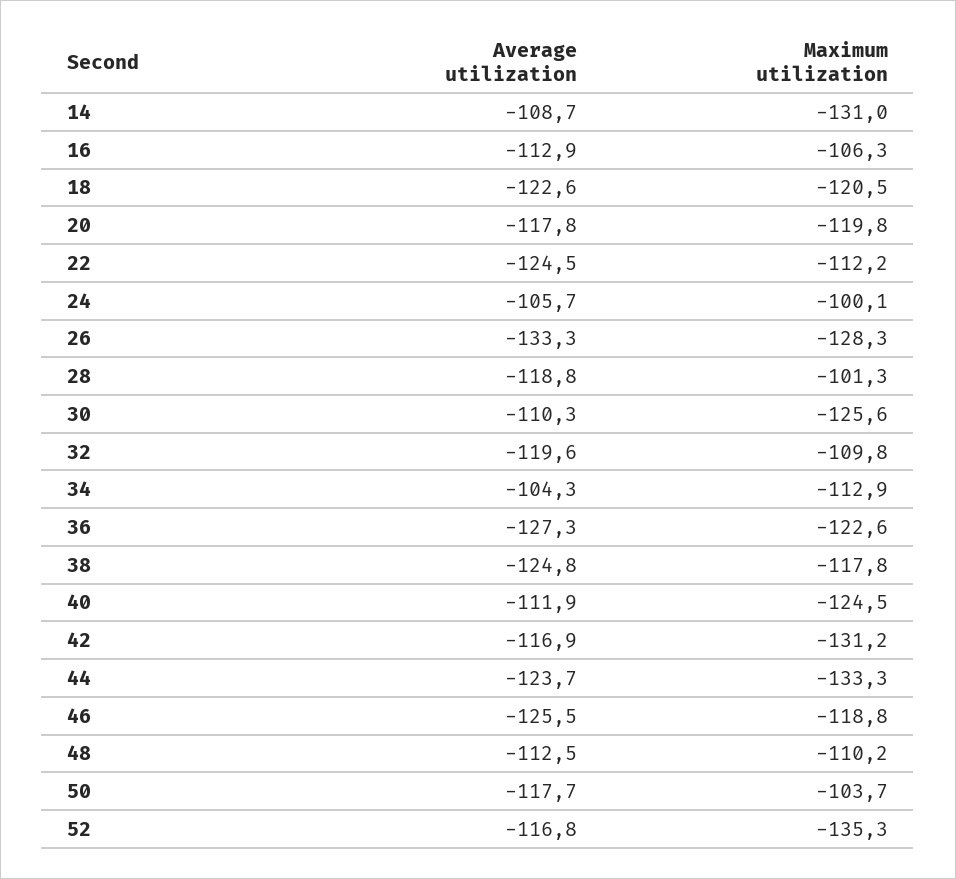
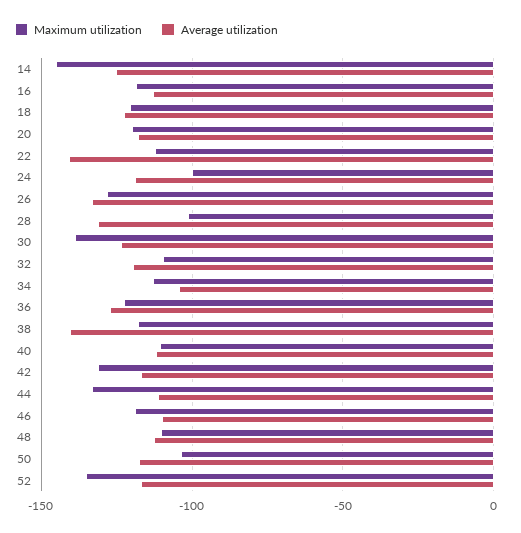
Average utilization, 14: -108.7 -> -125
Maximum utilization, 14: -131 -> -145
Maximum utilization, 16: -106.3 -> -120
Average utilization, 22: -124.5 -> -140
Average utilization, 24: -105.7 -> -120
Average utilization, 28: -118.8 -> -130
Average utilization, 30: -110.3 -> -125
Maximum utilization, 30: -125.6 -> -140
Average utilization, 38: -124.8 -> -140
Maximum utilization, 40: -124.5 -> -110
Average utilization, 44: -123.7 -> -110
Average utilization, 46: -125.5 -> -110

